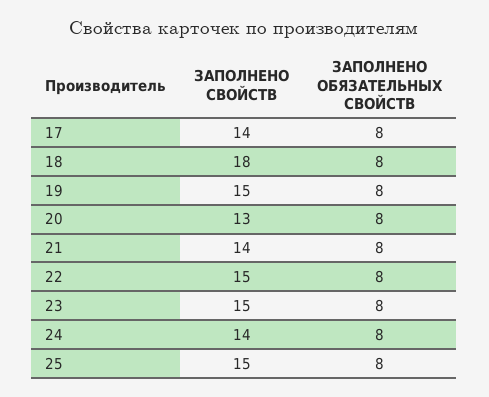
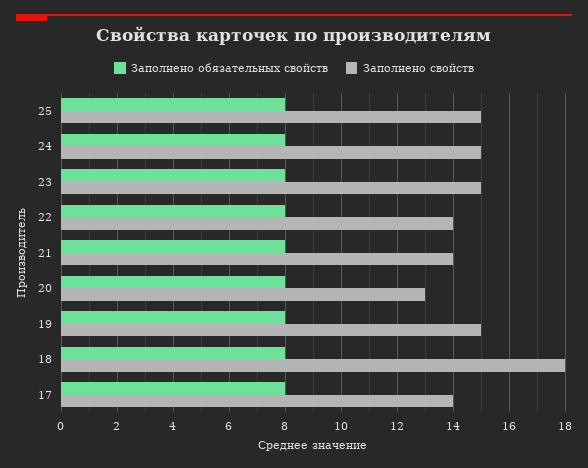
ЗАПОЛНЕНО СВОЙСТВ, 22: 15 -> 14
ЗАПОЛНЕНО СВОЙСТВ, 24: 14 -> 15

